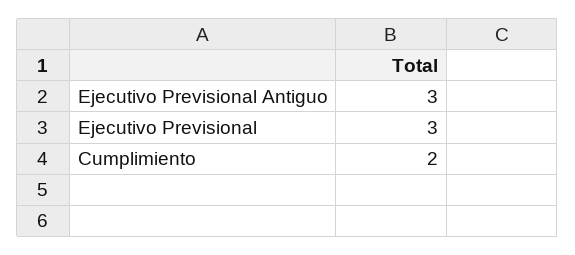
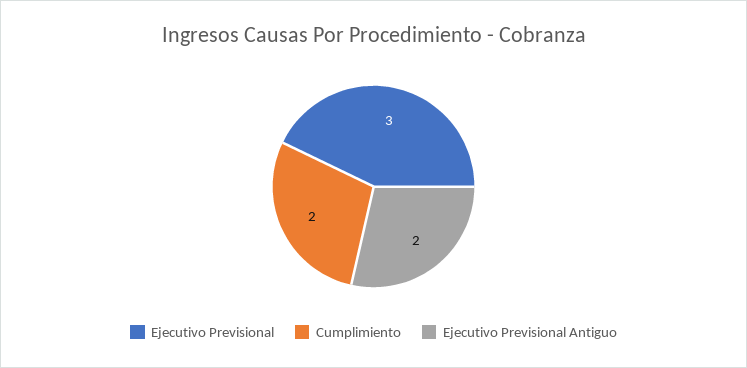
Ejecutivo Previsional Antiguo: 3 -> 2

